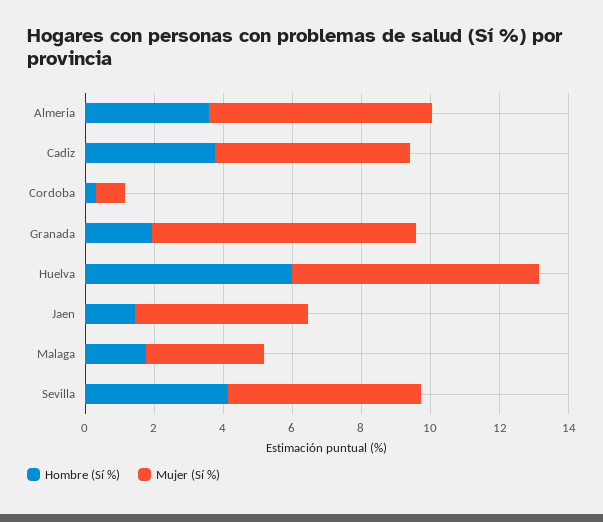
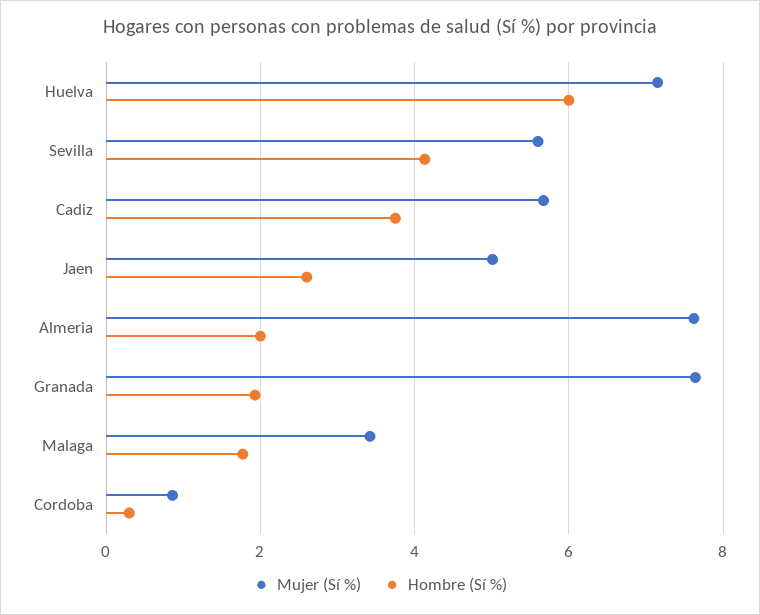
Hombre (Sí %), Almeria: 3.5 -> 2
Mujer (Sí %), Almeria: 6.5 -> 7.6
Hombre (Sí %), Jaen: 1.5 -> 2.6

